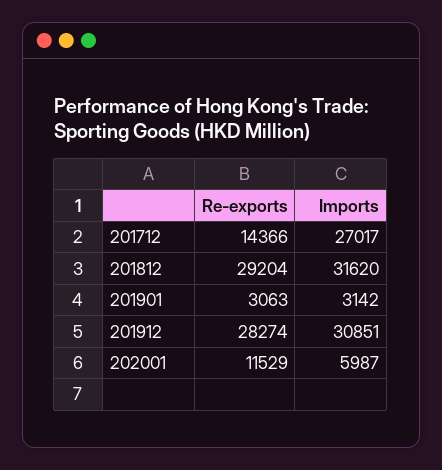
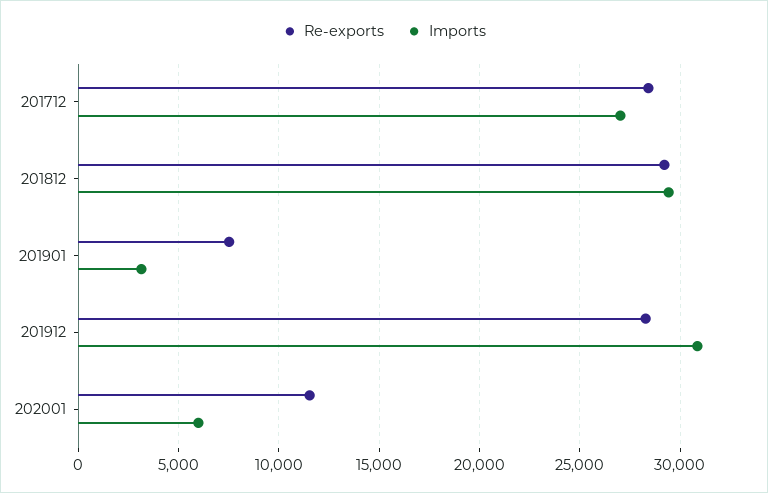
Re-exports, 201712: 14366 -> 28500
Imports, 201812: 31620 -> 29500
Re-exports, 201901: 3063 -> 7500

